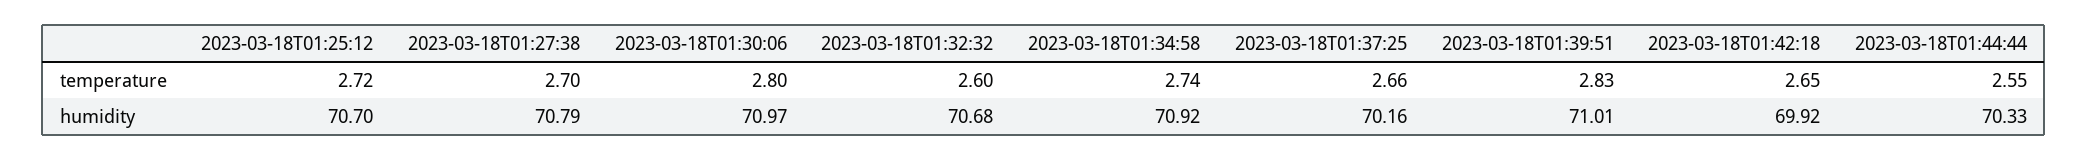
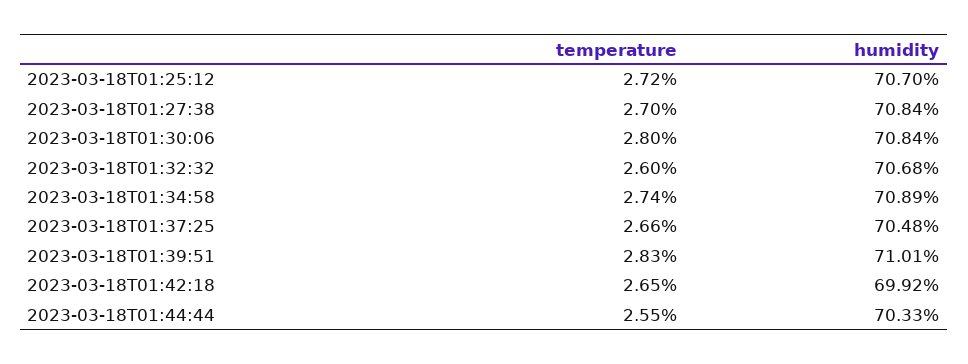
2023-03-18T01:27:38, humidity: 70.79 -> 70.84
2023-03-18T01:30:06, humidity: 70.97 -> 70.84
2023-03-18T01:34:58, humidity: 70.92 -> 70.89
2023-03-18T01:37:25, humidity: 70.16 -> 70.48

